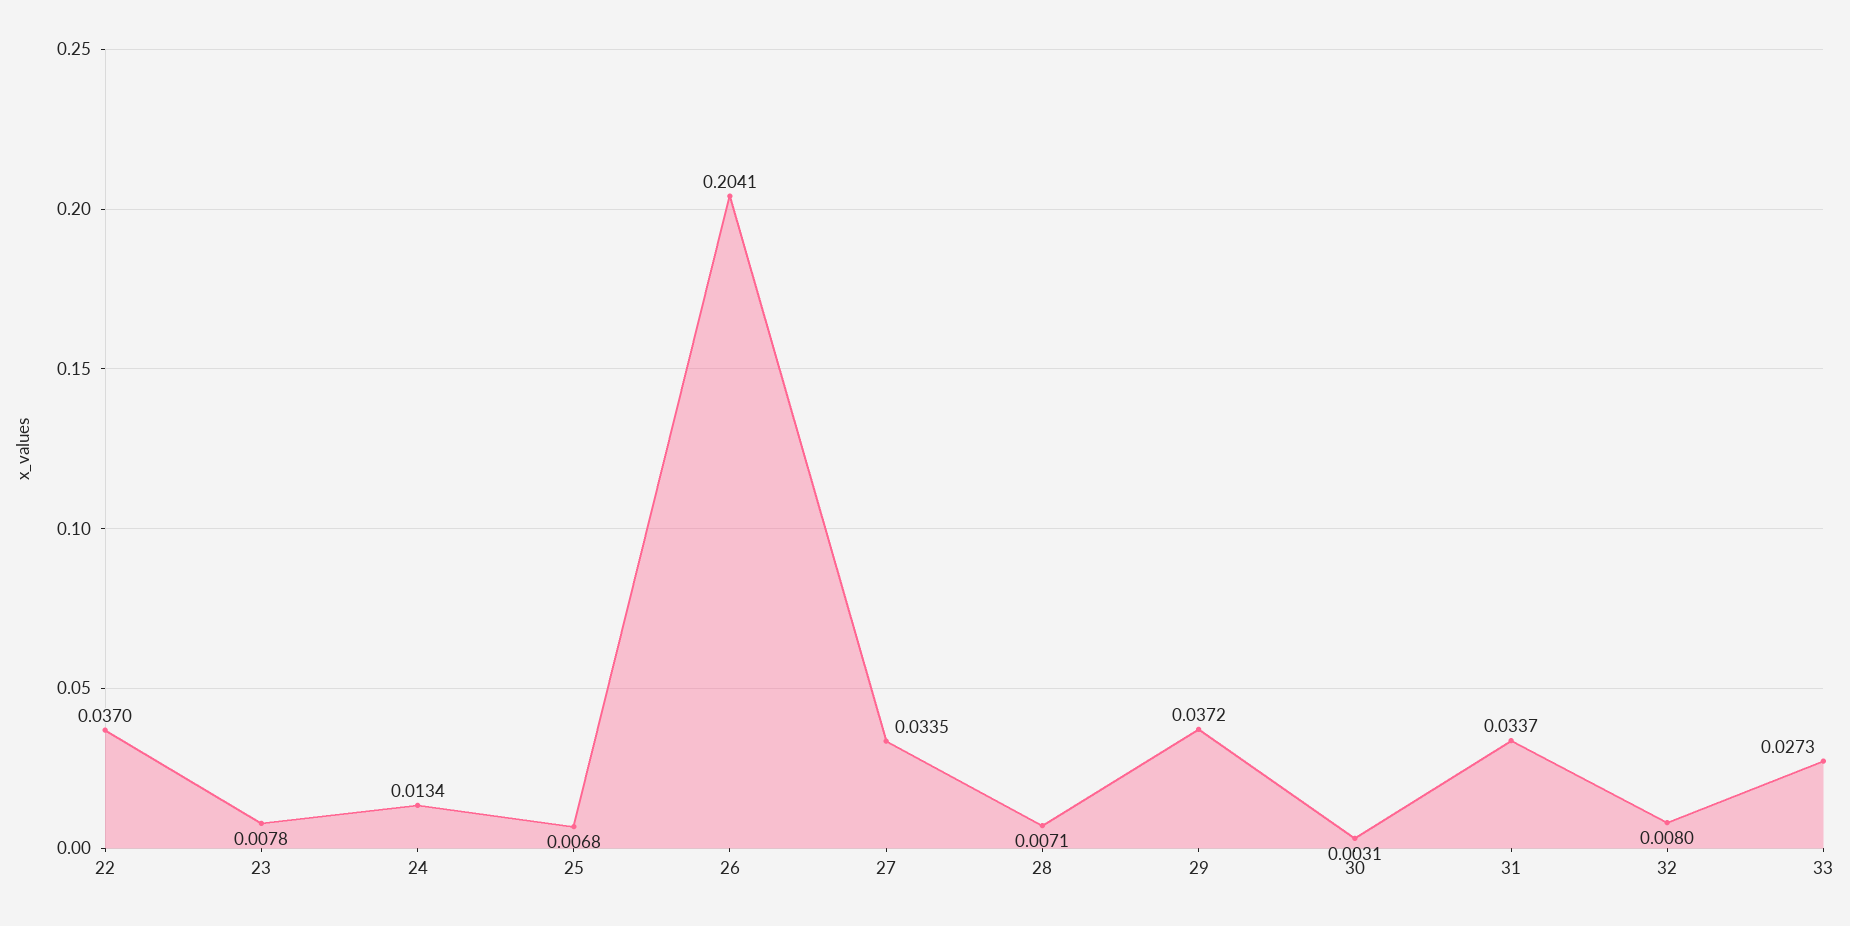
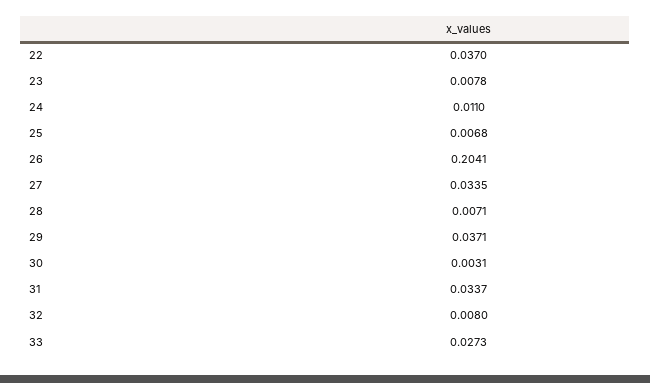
24: 0.0134 -> 0.011
29: 0.0372 -> 0.0371

